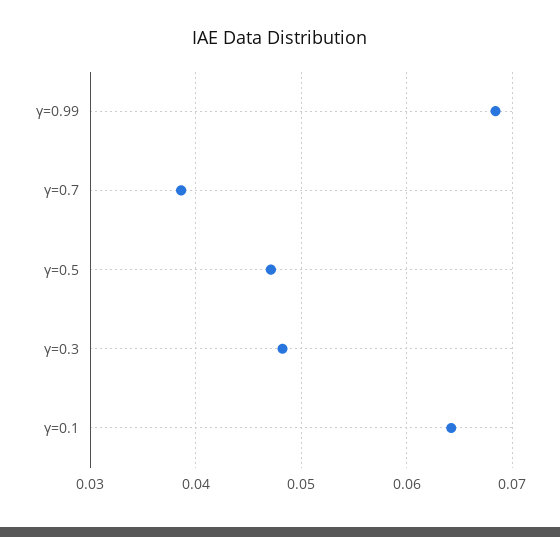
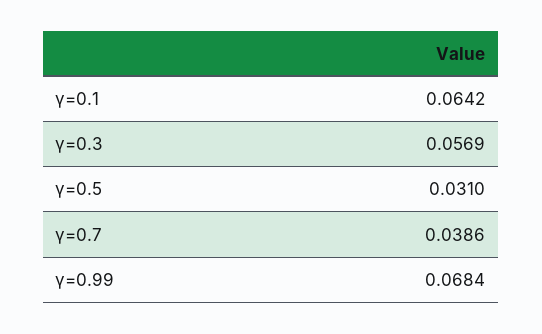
γ=0.5: 0.047 -> 0.031
γ=0.3: 0.048 -> 0.0569

